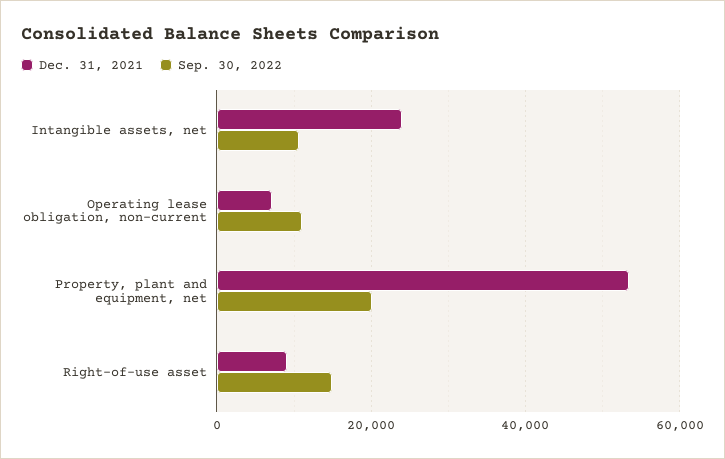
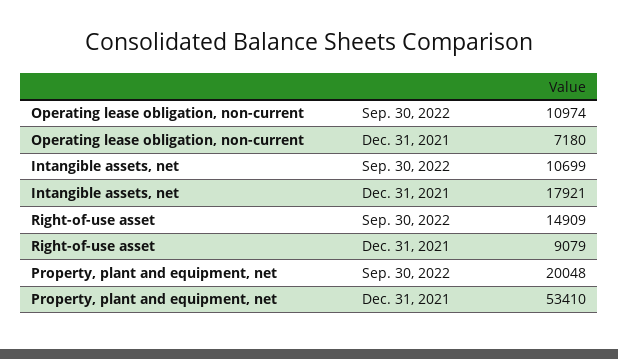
Dec. 31, 2021, Intangible assets, net: 24000 -> 17921

